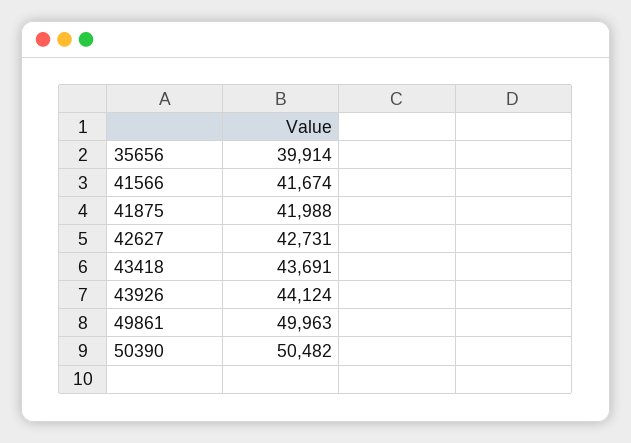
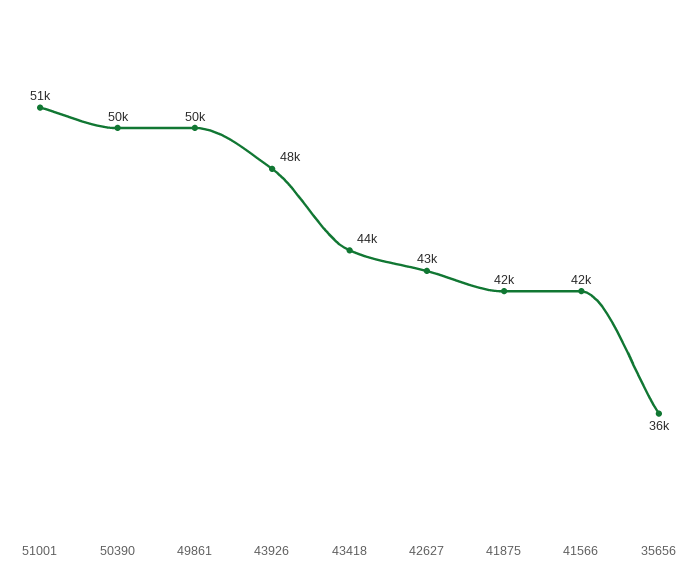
35656: 39914 -> 36000
43926: 44124 -> 48000
51001: none -> 51000

